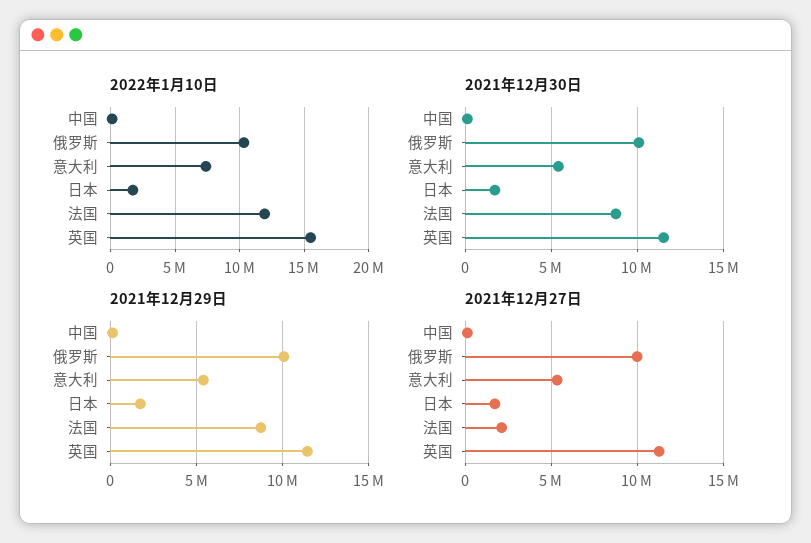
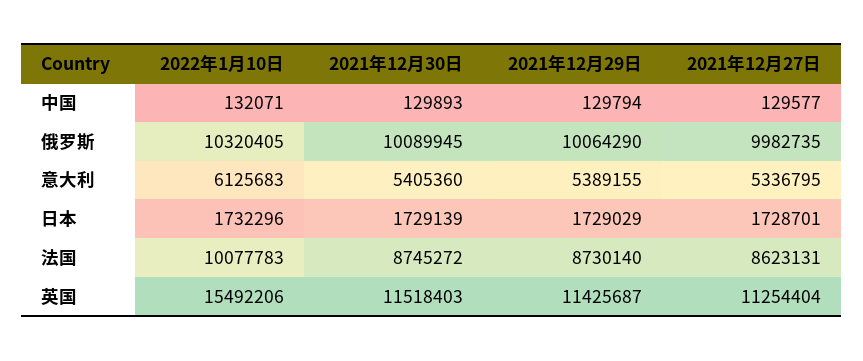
2022年1月10日, 意大利: 7500000 -> 6125683
2022年1月10日, 法国: 12000000 -> 10077783
2021年12月27日, 法国: 2000000 -> 8623131

